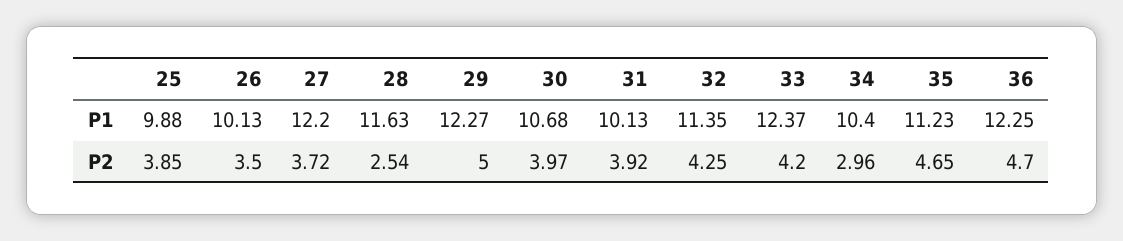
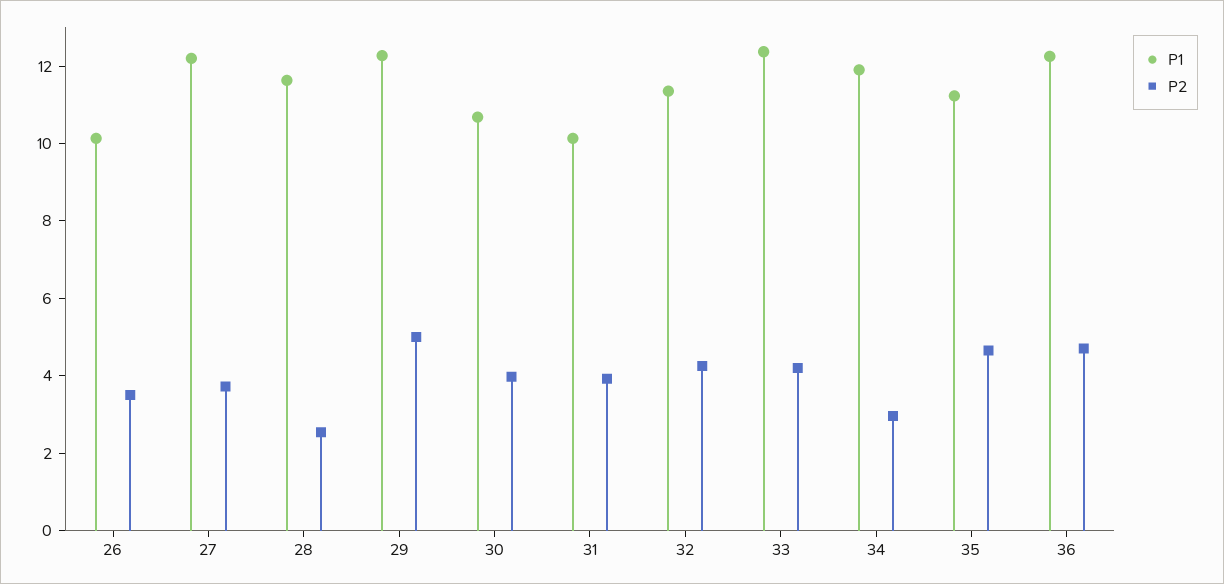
P1, 25: 9.88 -> none
P1, 34: 10.4 -> 12
P2, 25: 3.85 -> none

